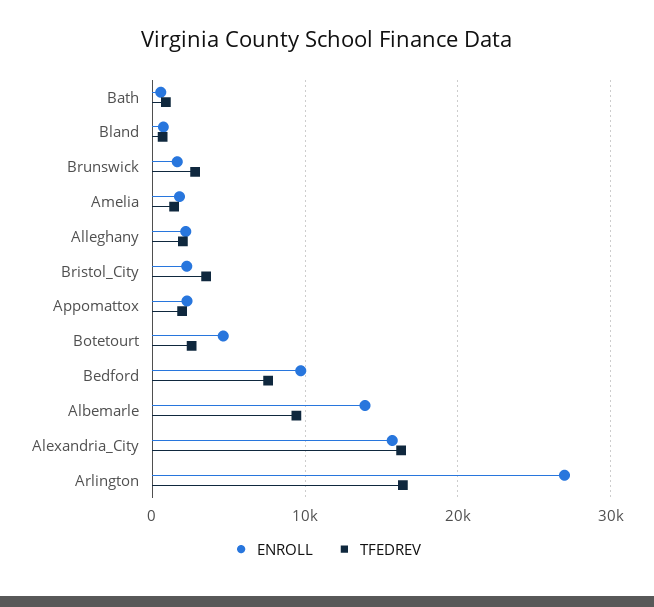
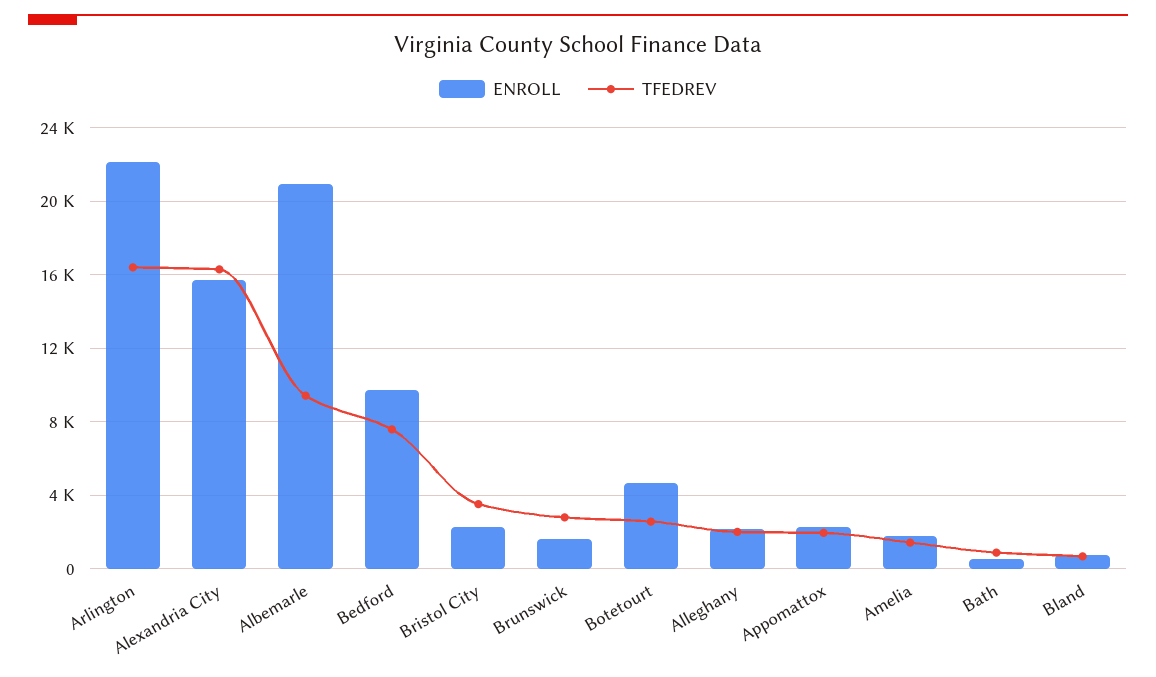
ENROLL, Albemarle: 14000 -> 21000
ENROLL, Arlington: 27000 -> 22000

